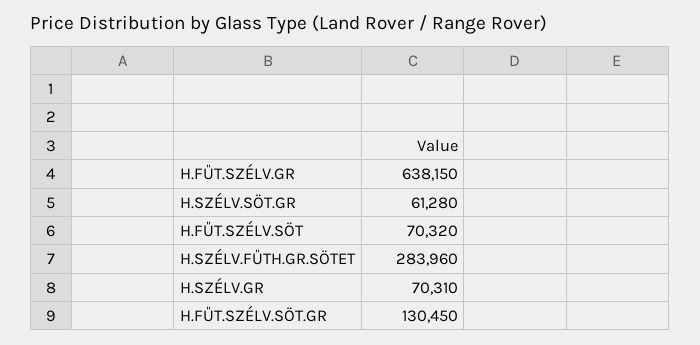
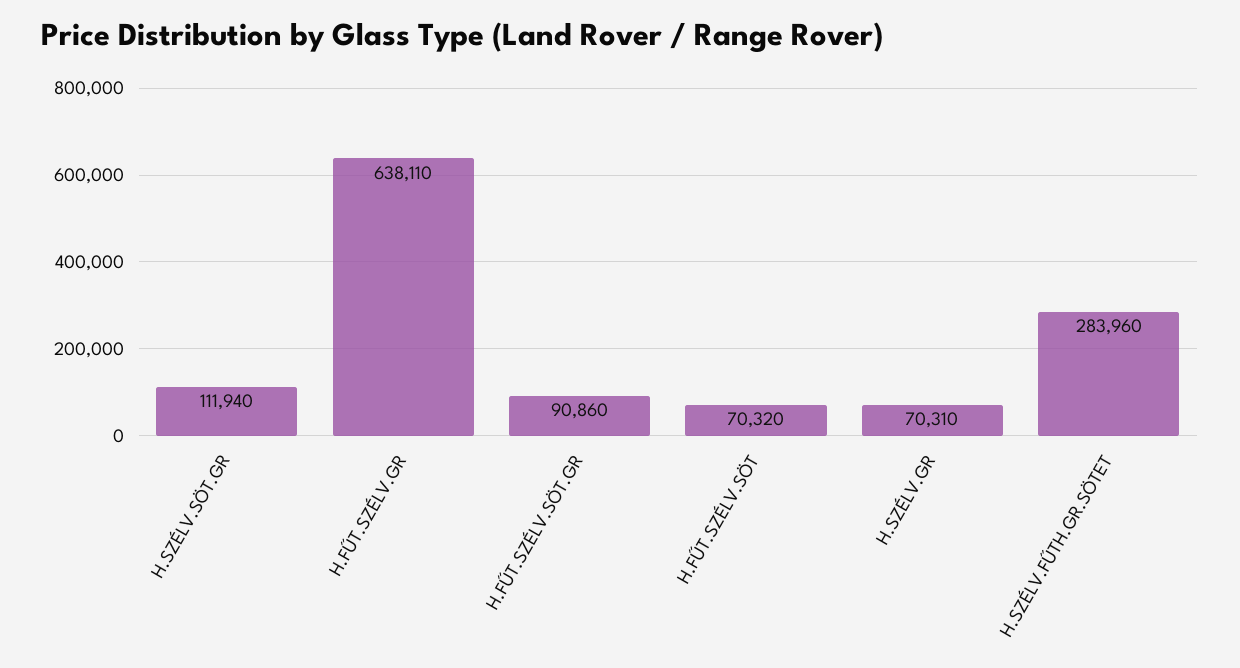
H.FŰT.SZÉLV.GR: 638150 -> 638110
H.SZÉLV.SÖT.GR: 61280 -> 111940
H.FŰT.SZÉLV.SÖT.GR: 130450 -> 90860

